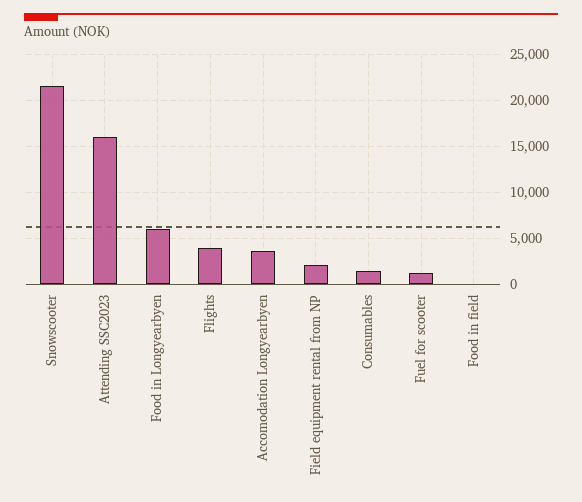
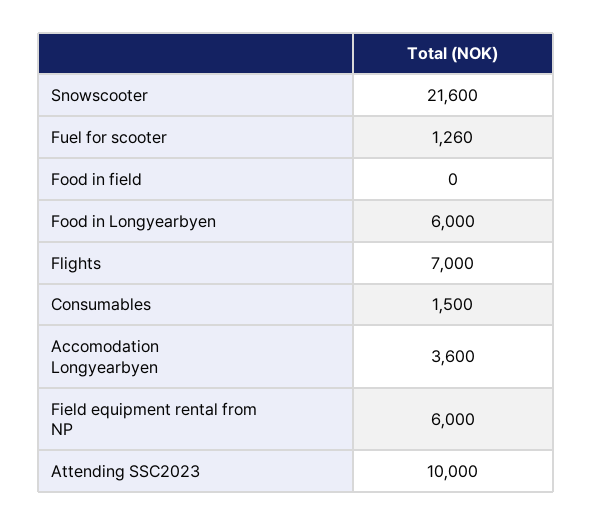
Attending SSC2023: 16000 -> 10000
Flights: 4000 -> 7000
Field equipment rental from NP: 2000 -> 6000

